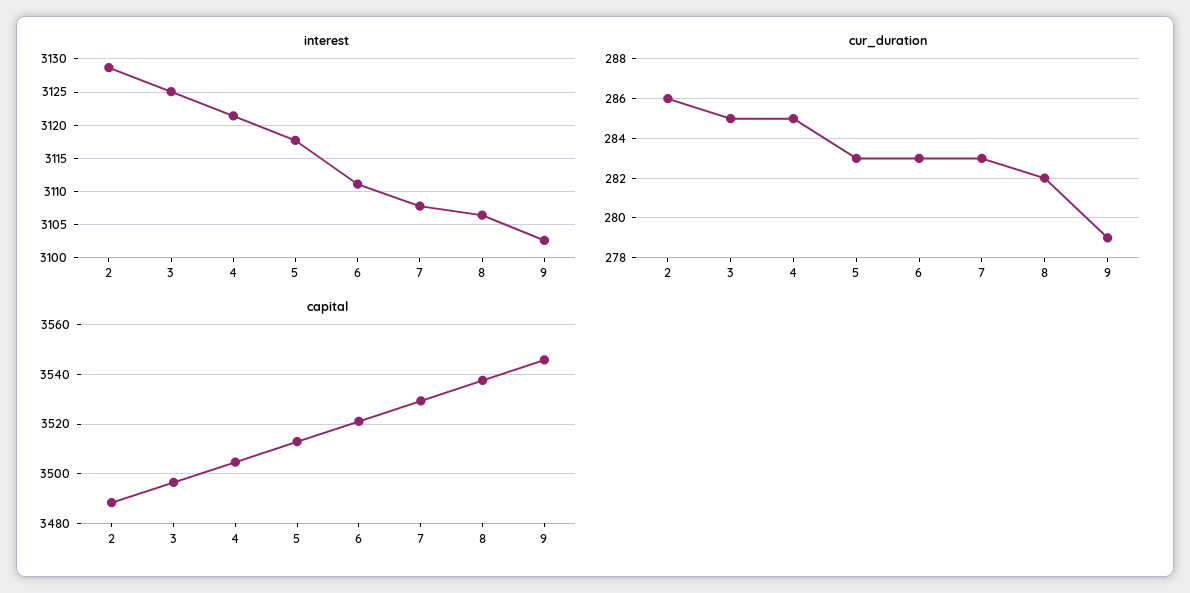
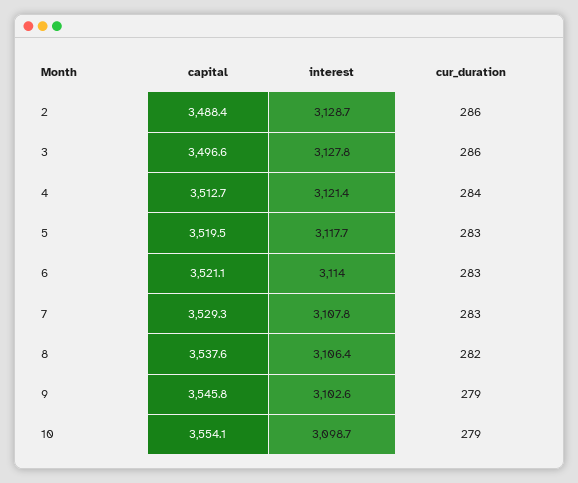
interest, 3: 3125 -> 3127.8
interest, 6: 3111 -> 3114
cur_duration, 3: 285 -> 286
cur_duration, 4: 285 -> 284
capital, 4: 3505 -> 3512.7
capital, 5: 3512.5 -> 3519.5
capital, 10: none -> 3554.1
interest, 10: none -> 3098.7
cur_duration, 10: none -> 279

